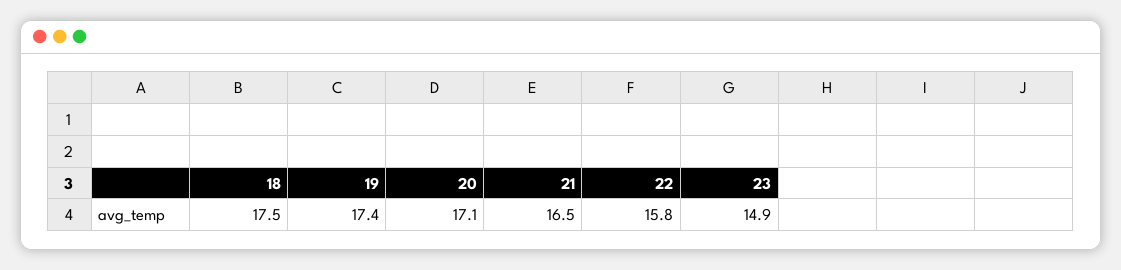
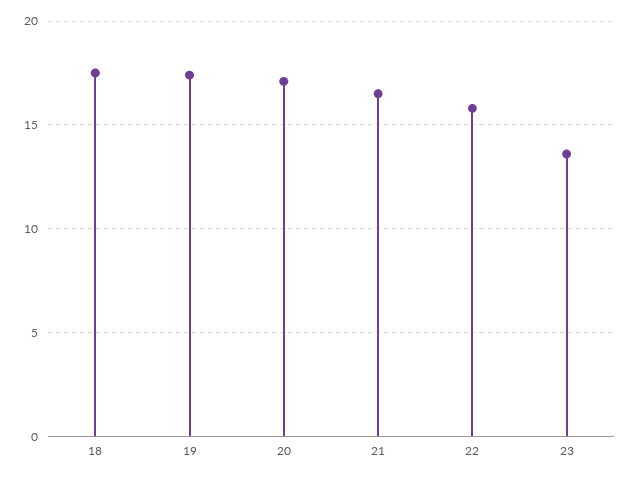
23: 14.9 -> 13.5

